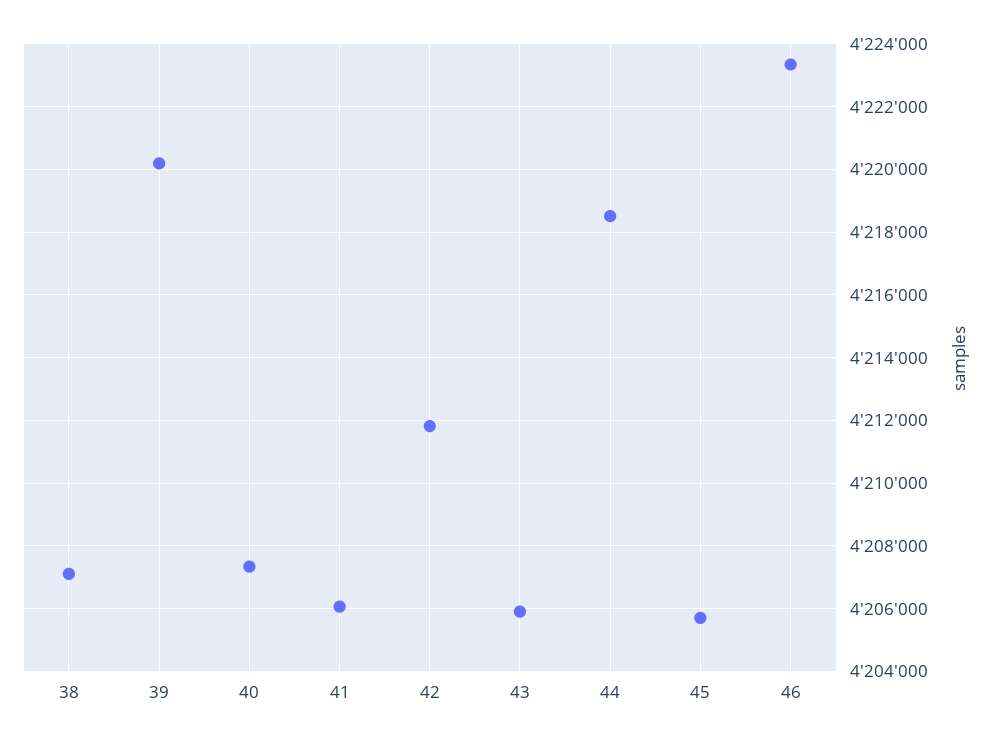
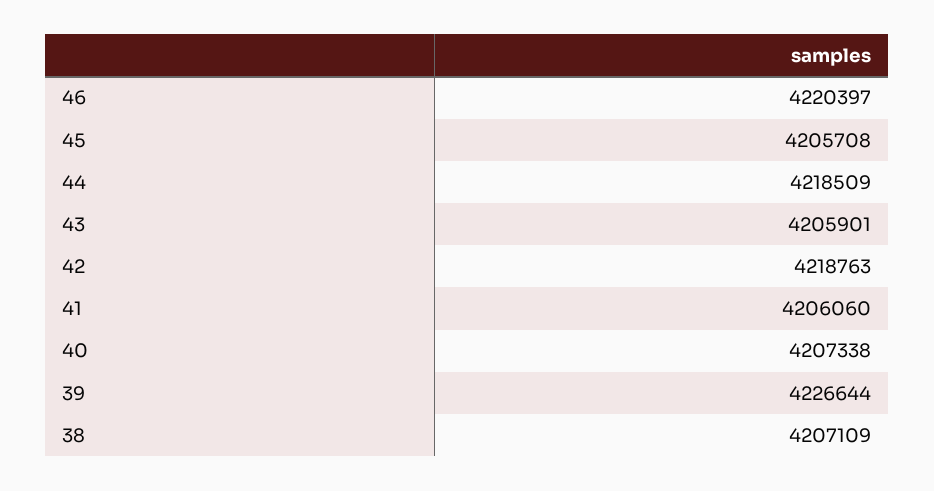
39: 4220200 -> 4226644
42: 4211800 -> 4218763
46: 4223400 -> 4220397

